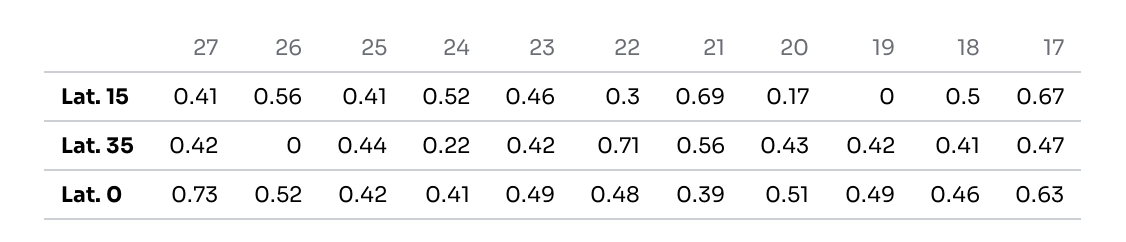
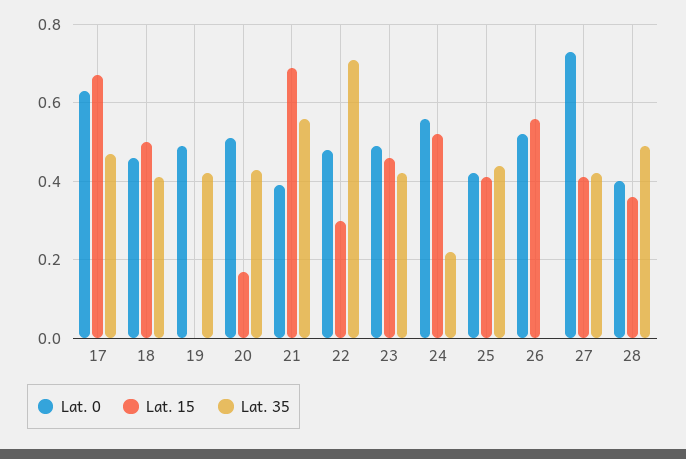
Lat. 0, 24: 0.41 -> 0.55
Lat. 0, 28: none -> 0.4
Lat. 15, 28: none -> 0.35
Lat. 35, 28: none -> 0.5

